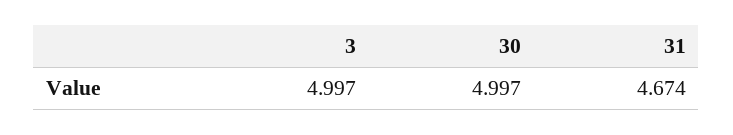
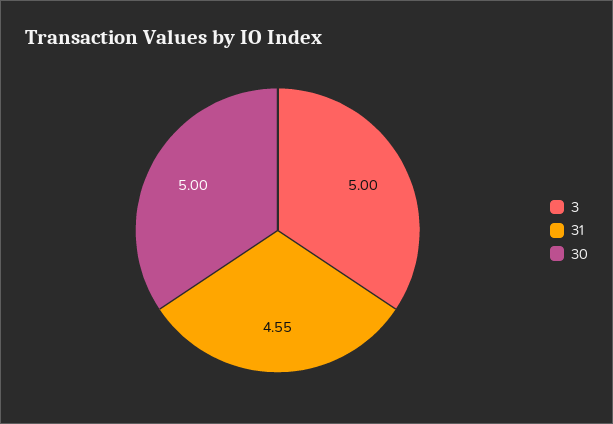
31: 4.674 -> 4.55

